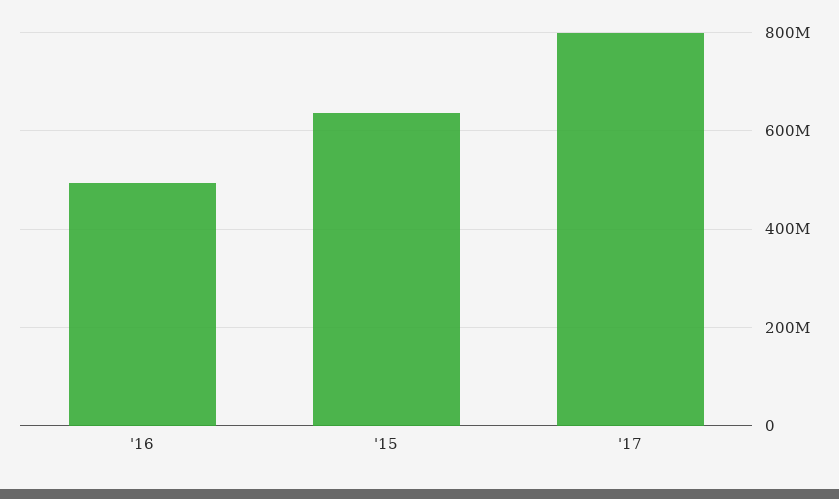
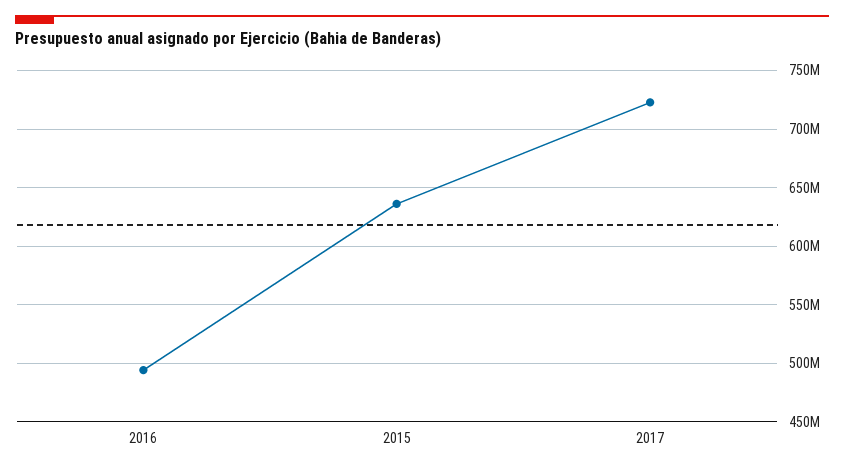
'17: 800000000 -> 720000000

